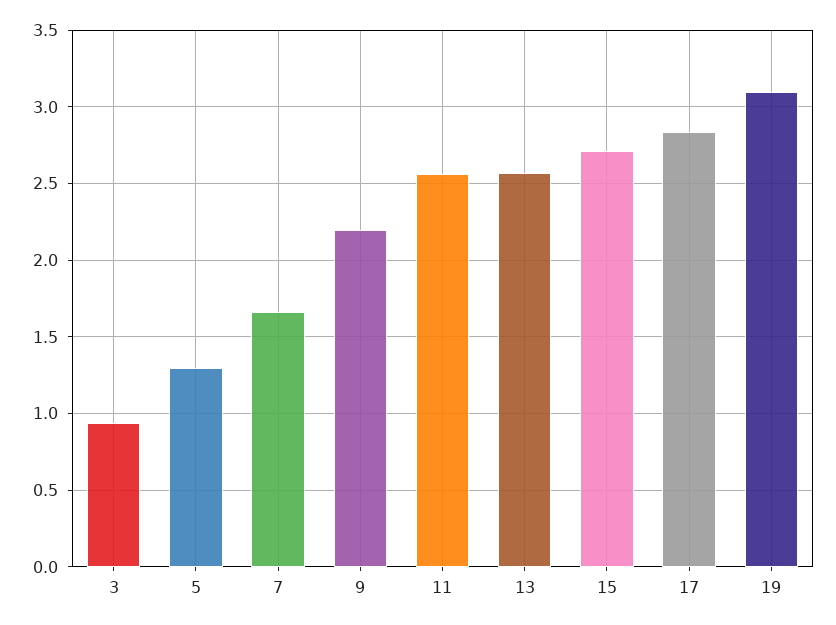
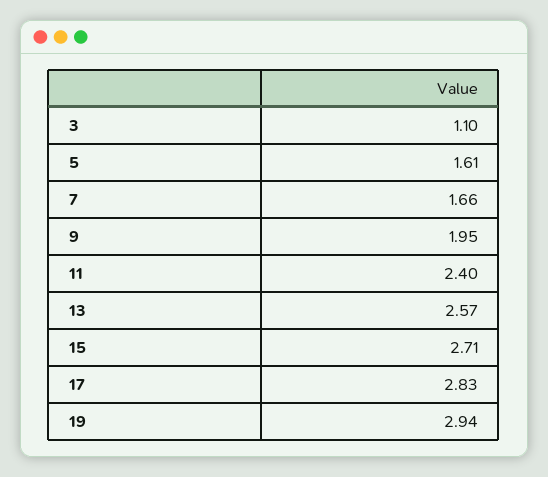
3: 0.95 -> 1.1
5: 1.3 -> 1.61
9: 2.2 -> 1.95
11: 2.55 -> 2.4
19: 3.1 -> 2.94

